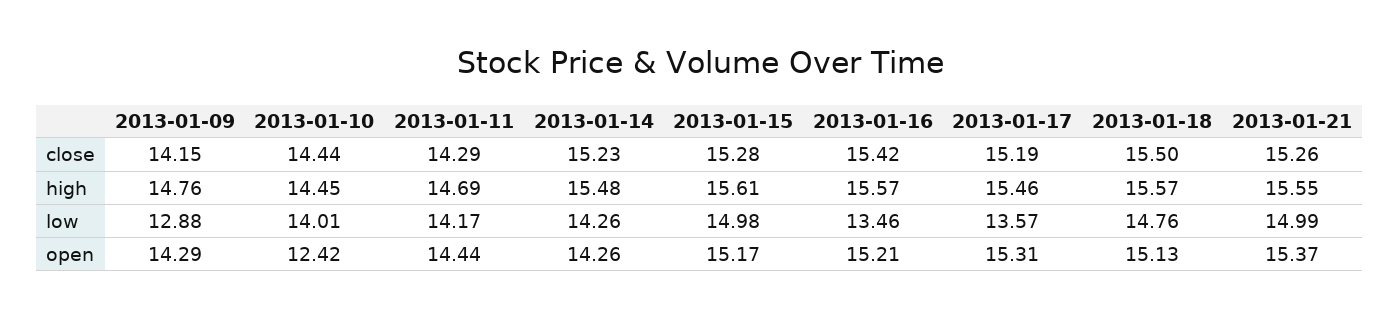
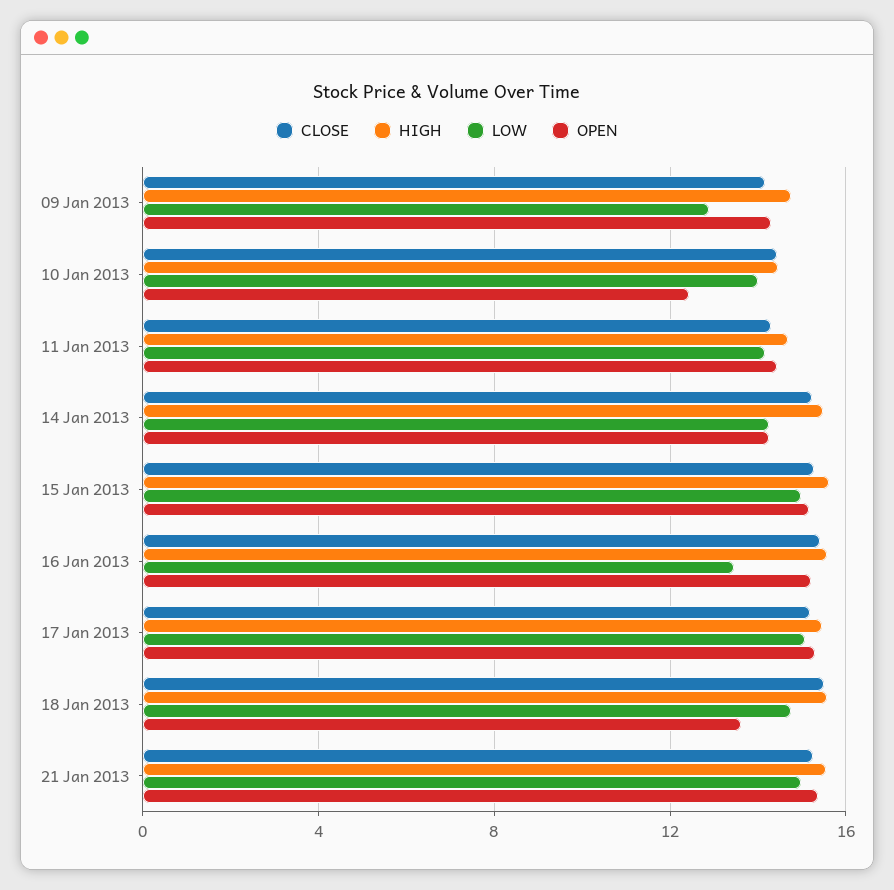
low, 2013-01-17: 13.57 -> 15
open, 2013-01-18: 15.13 -> 13.5

